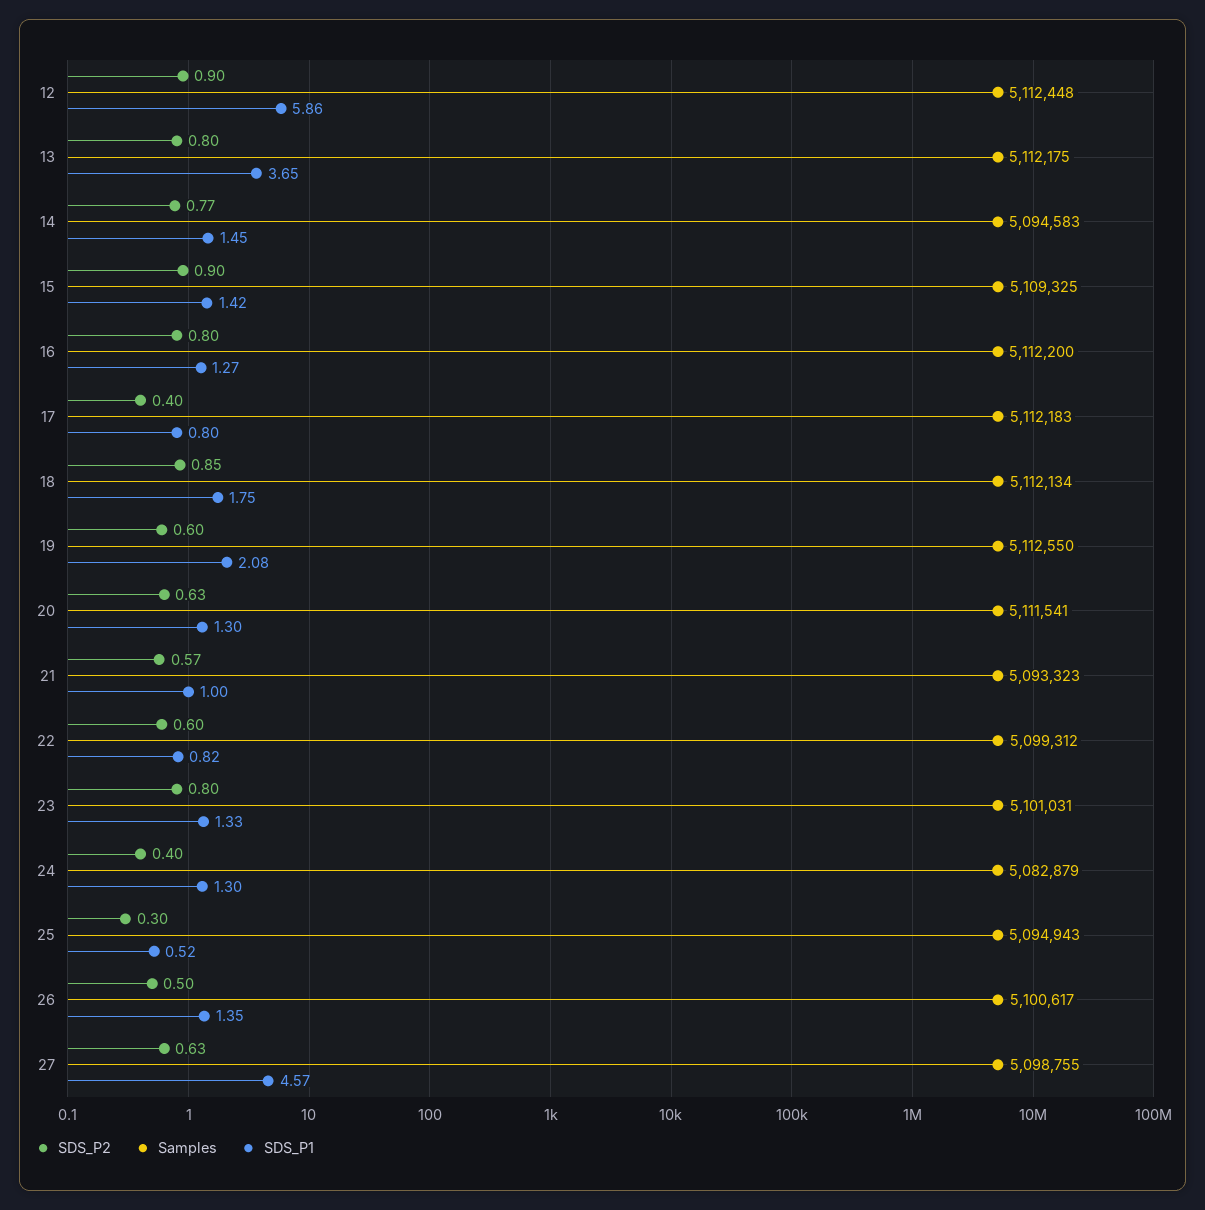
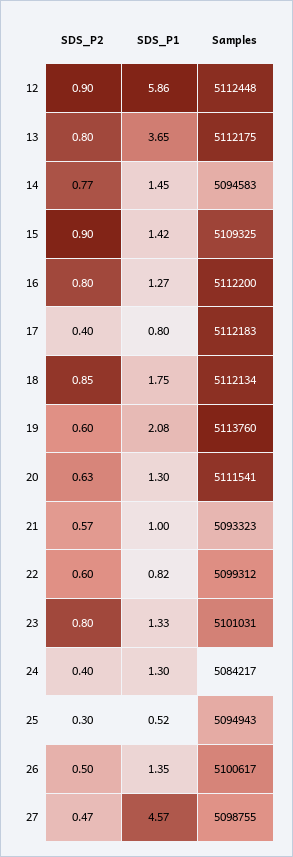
Samples, 19: 5112550 -> 5113760
Samples, 24: 5082879 -> 5084217
SDS_P2, 27: 0.63 -> 0.47

